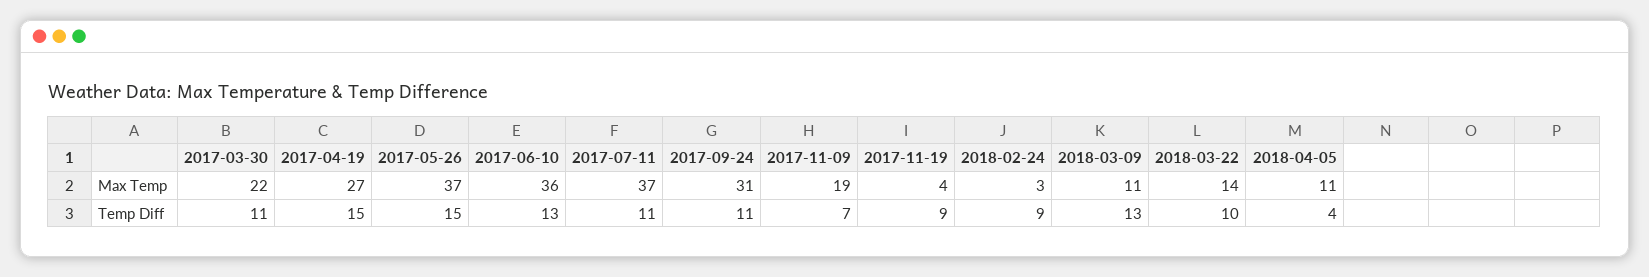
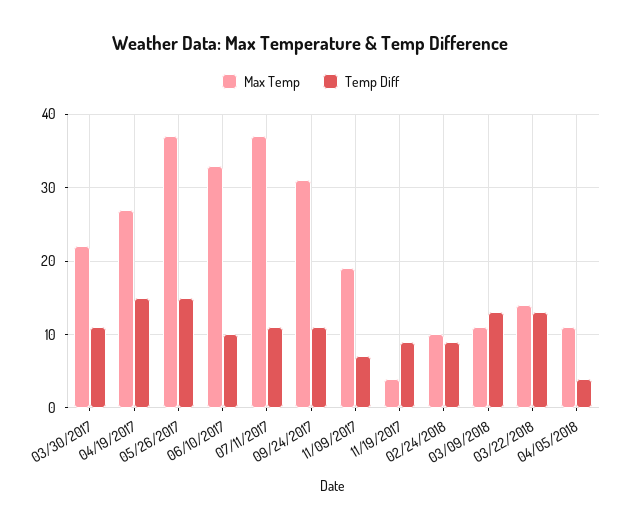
Max Temp, 2017-06-10: 36 -> 33
Max Temp, 2018-02-24: 3 -> 10
Temp Diff, 2017-06-10: 13 -> 10
Temp Diff, 2018-03-22: 10 -> 13

